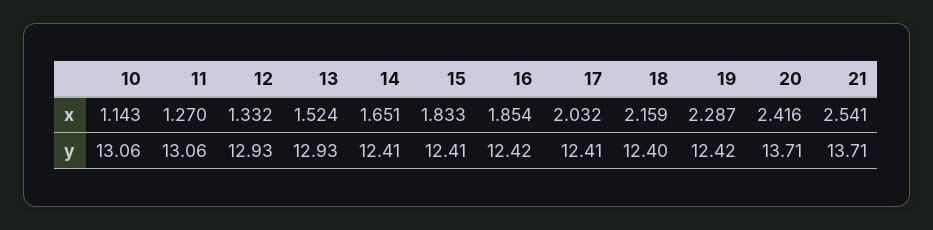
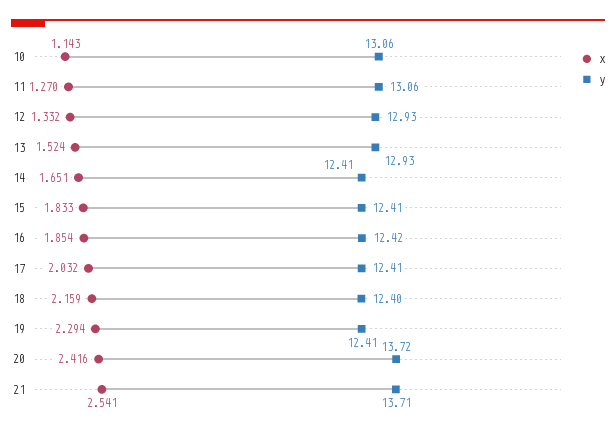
x, 19: 2.287 -> 2.294
y, 19: 12.42 -> 12.41
y, 20: 13.71 -> 13.72

